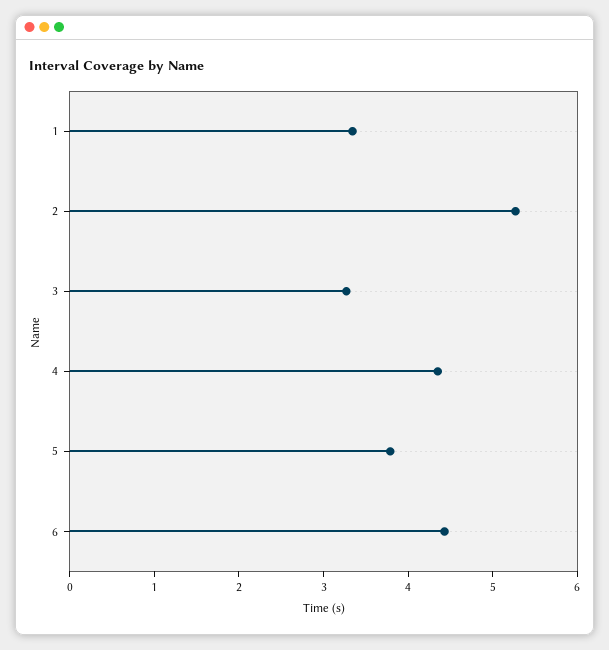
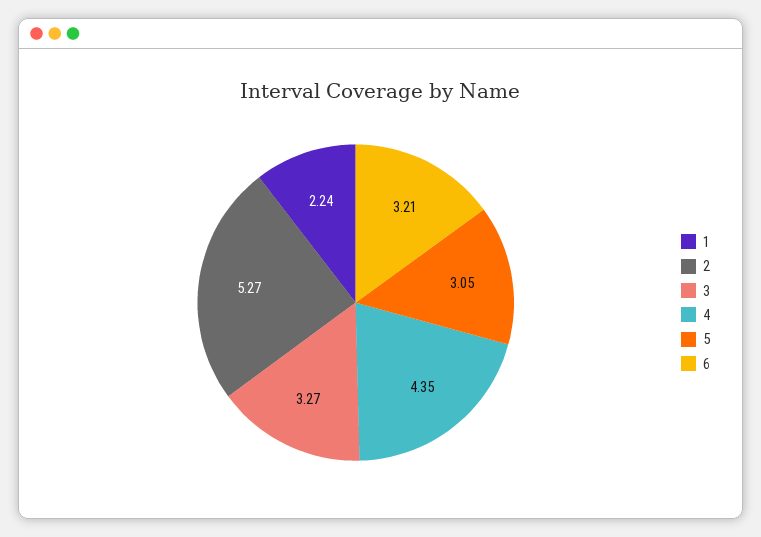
1: 3.4 -> 2.24
5: 3.8 -> 3.05
6: 4.4 -> 3.21

